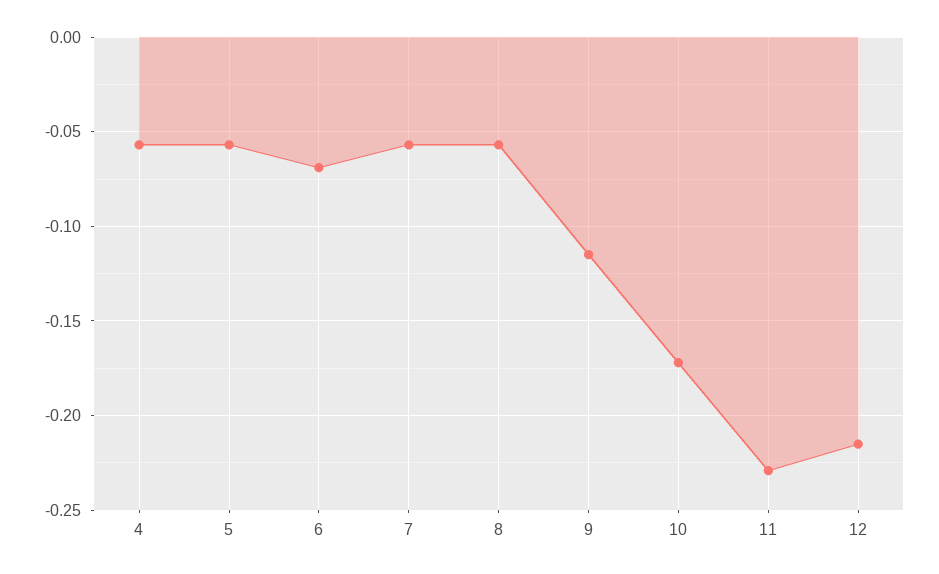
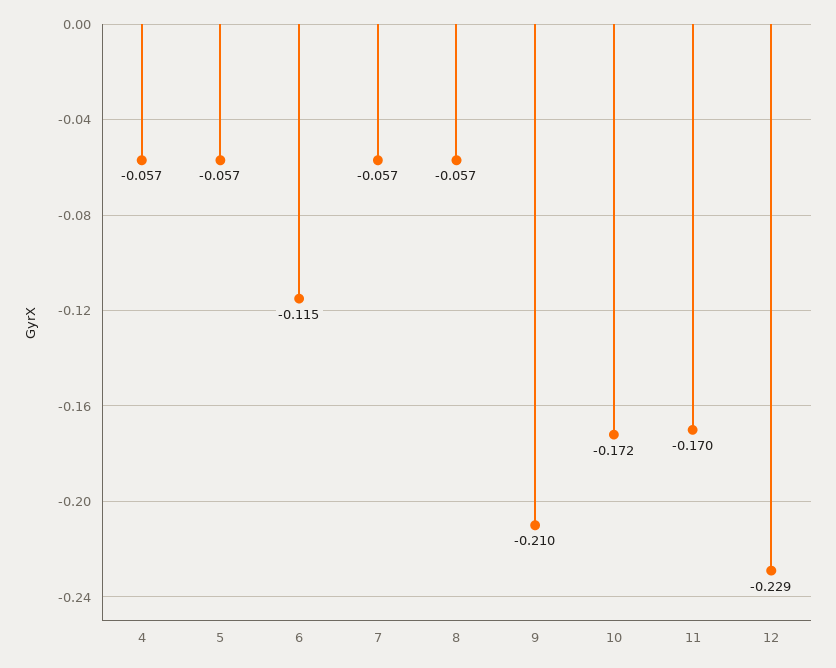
6: -0.07 -> -0.115
9: -0.115 -> -0.21
11: -0.23 -> -0.17
12: -0.215 -> -0.229

